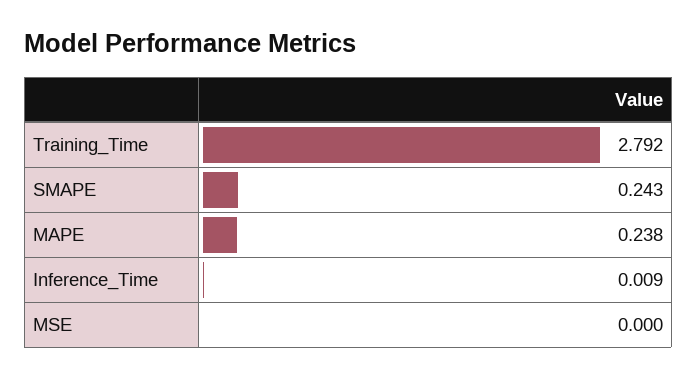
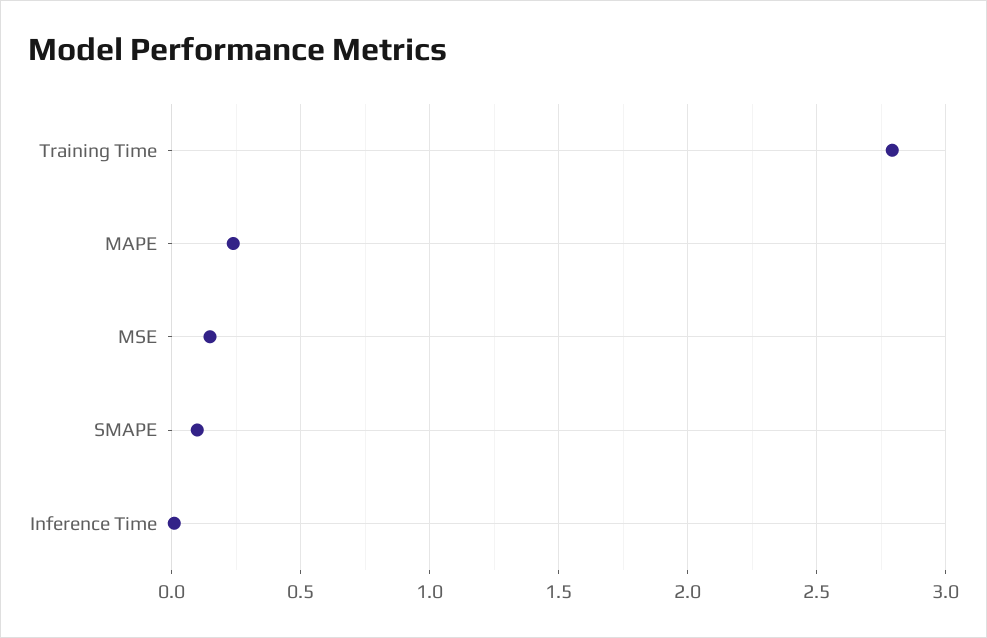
SMAPE: 0.243 -> 0.1
MSE: 0 -> 0.15

